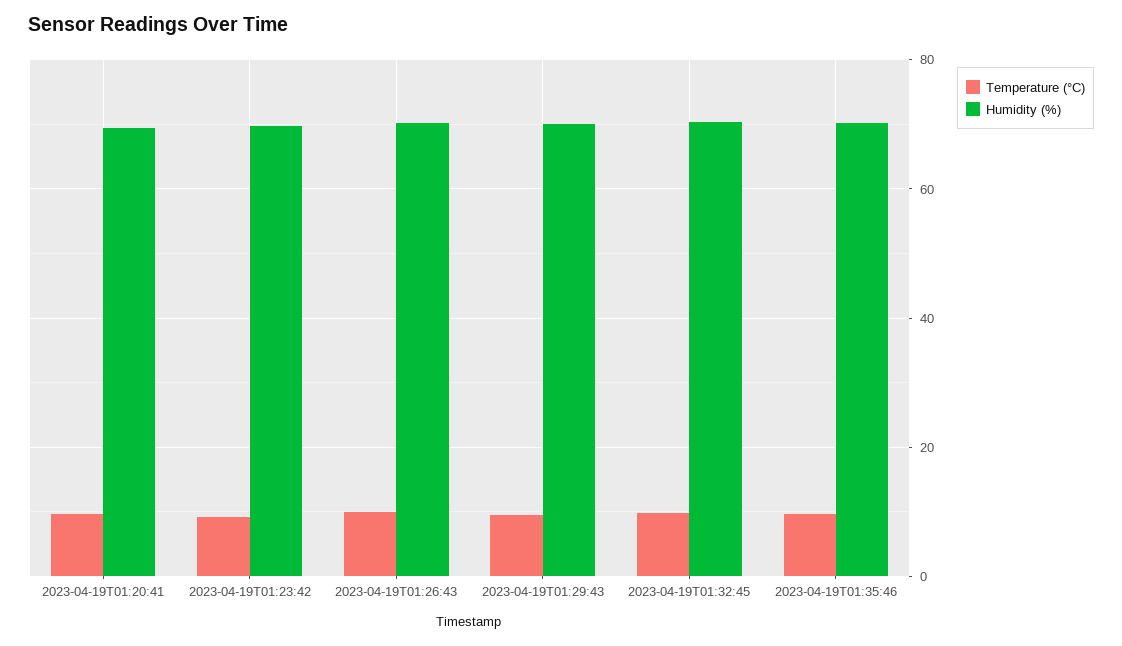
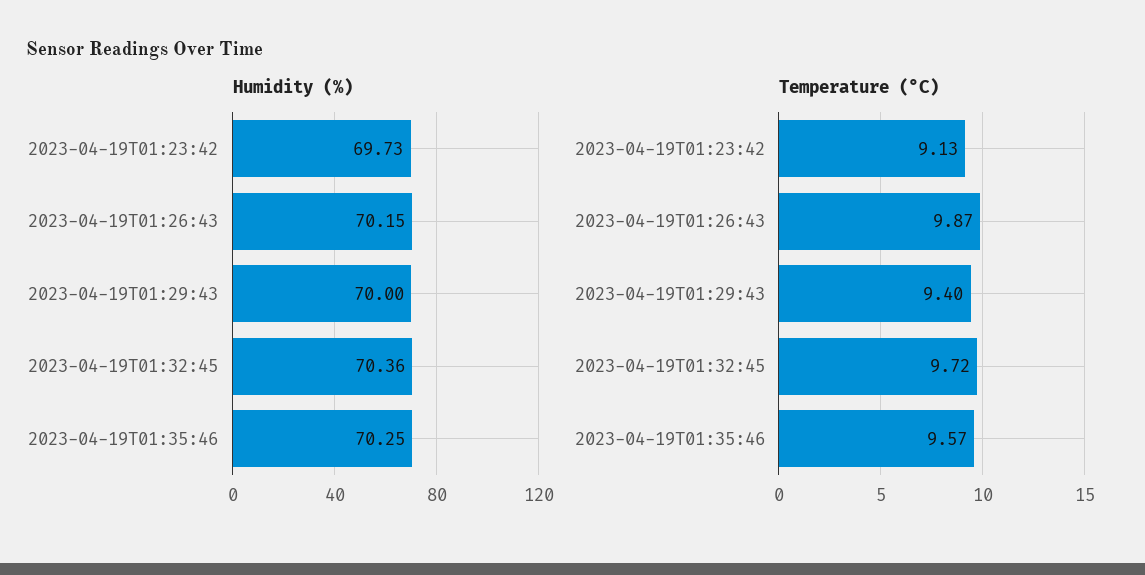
Temperature (°C), 2023-04-19T01:20:41: 10 -> none
Humidity (%), 2023-04-19T01:20:41: 70 -> none

